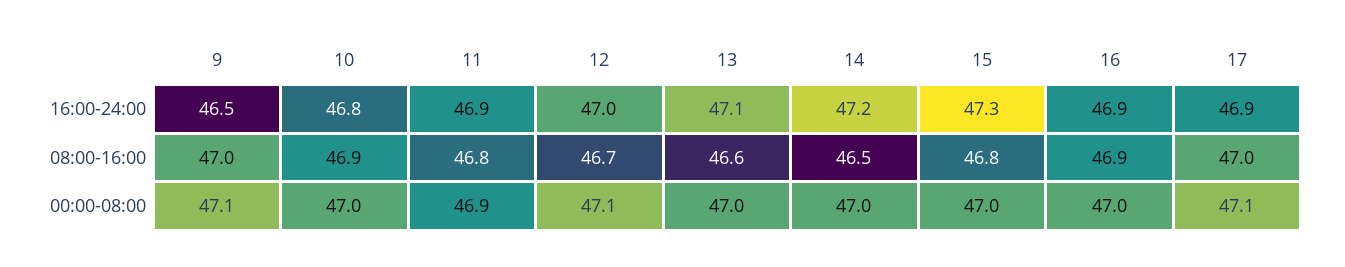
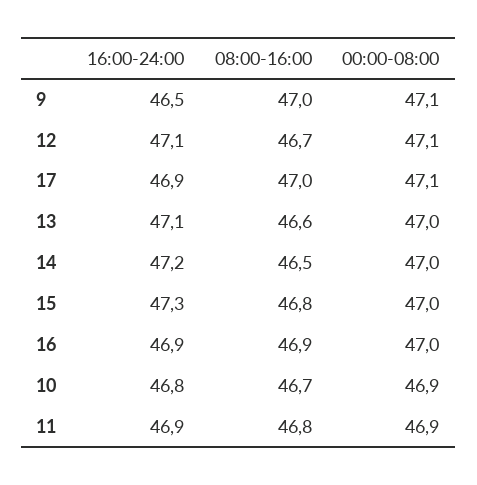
12, 16:00-24:00: 47 -> 47.1
10, 08:00-16:00: 46.9 -> 46.7
10, 00:00-08:00: 47 -> 46.9

